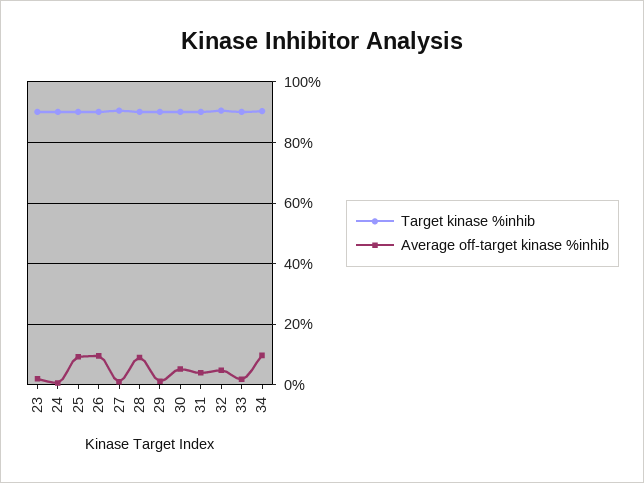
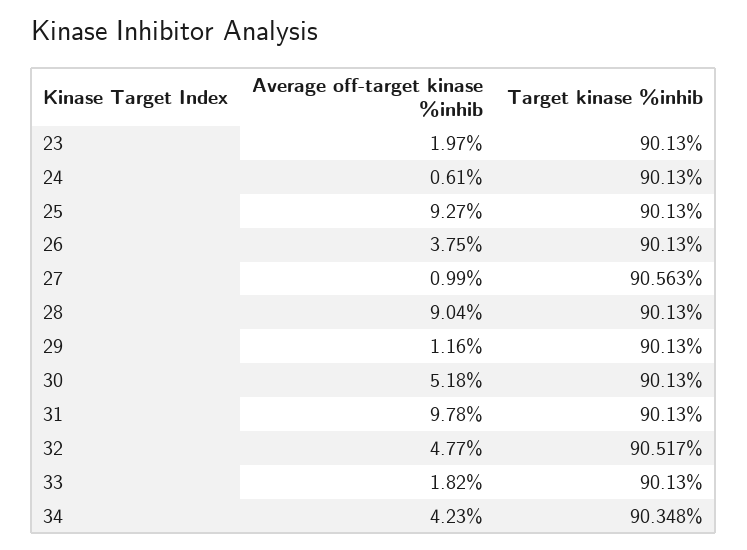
Average off-target kinase %inhib, 26: 10 -> 3.75
Average off-target kinase %inhib, 31: 4 -> 9.78
Average off-target kinase %inhib, 34: 10 -> 4.23

